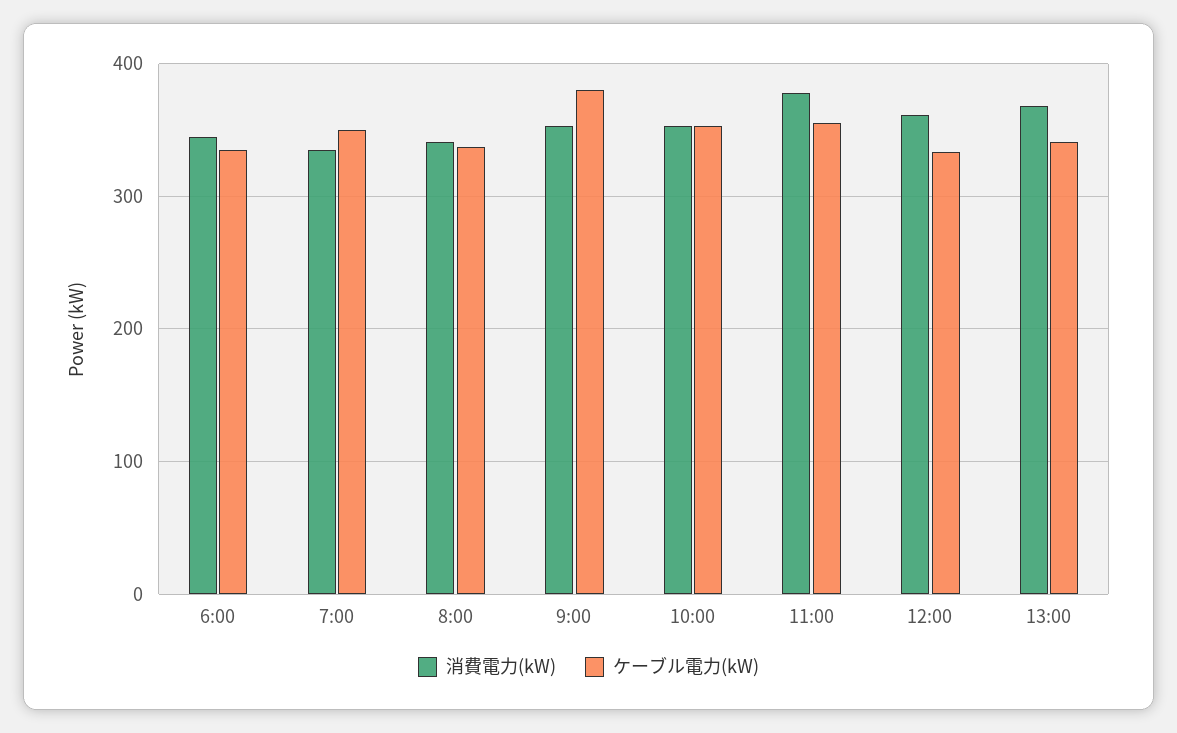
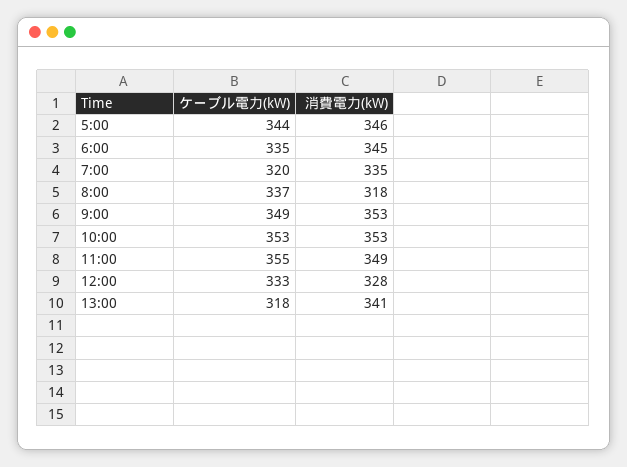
ケーブル電力(kW), 7:00: 350 -> 320
消費電力(kW), 8:00: 340 -> 318
ケーブル電力(kW), 9:00: 380 -> 349
消費電力(kW), 11:00: 380 -> 349
消費電力(kW), 12:00: 360 -> 328
消費電力(kW), 13:00: 370 -> 341
ケーブル電力(kW), 13:00: 340 -> 318
ケーブル電力(kW), 5:00: none -> 344
消費電力(kW), 5:00: none -> 346

